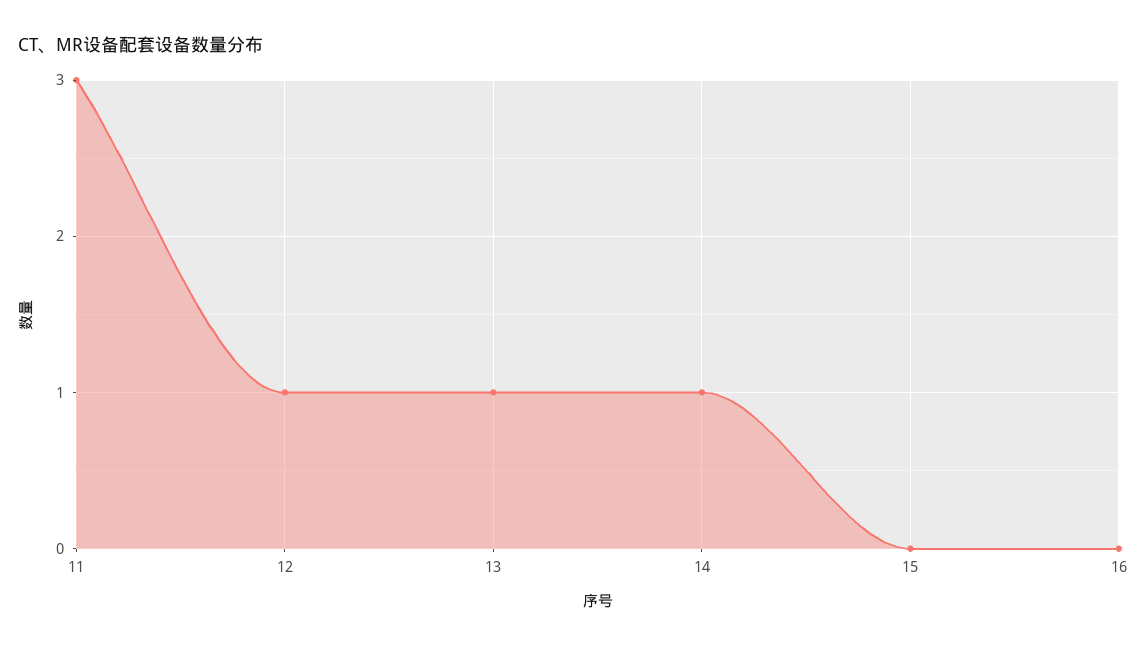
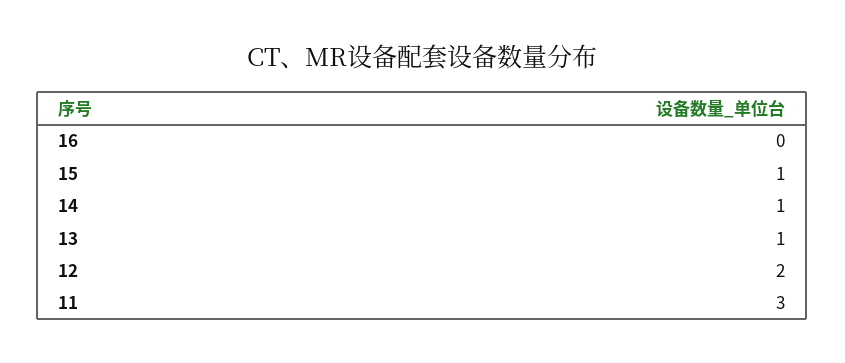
12: 1 -> 2
15: 0 -> 1

